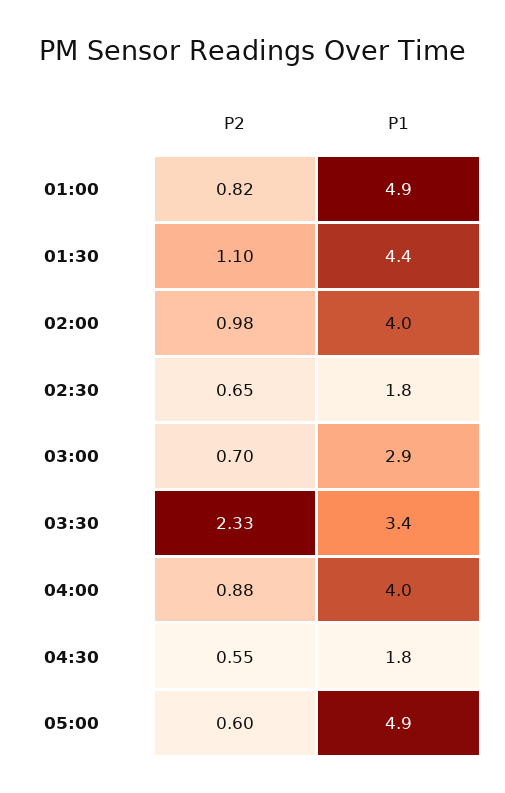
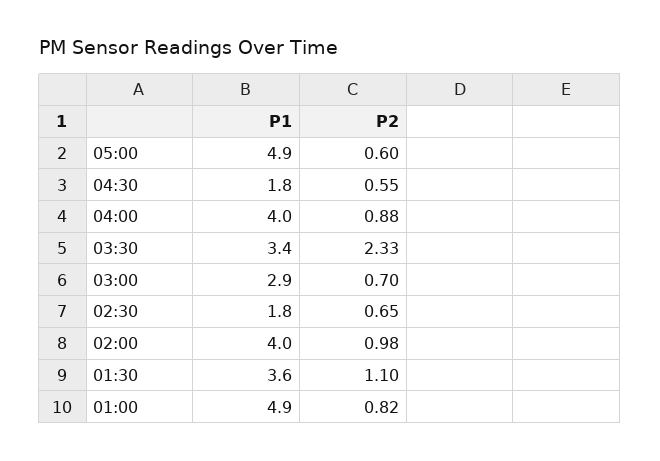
P1, 01:30: 4.4 -> 3.6

